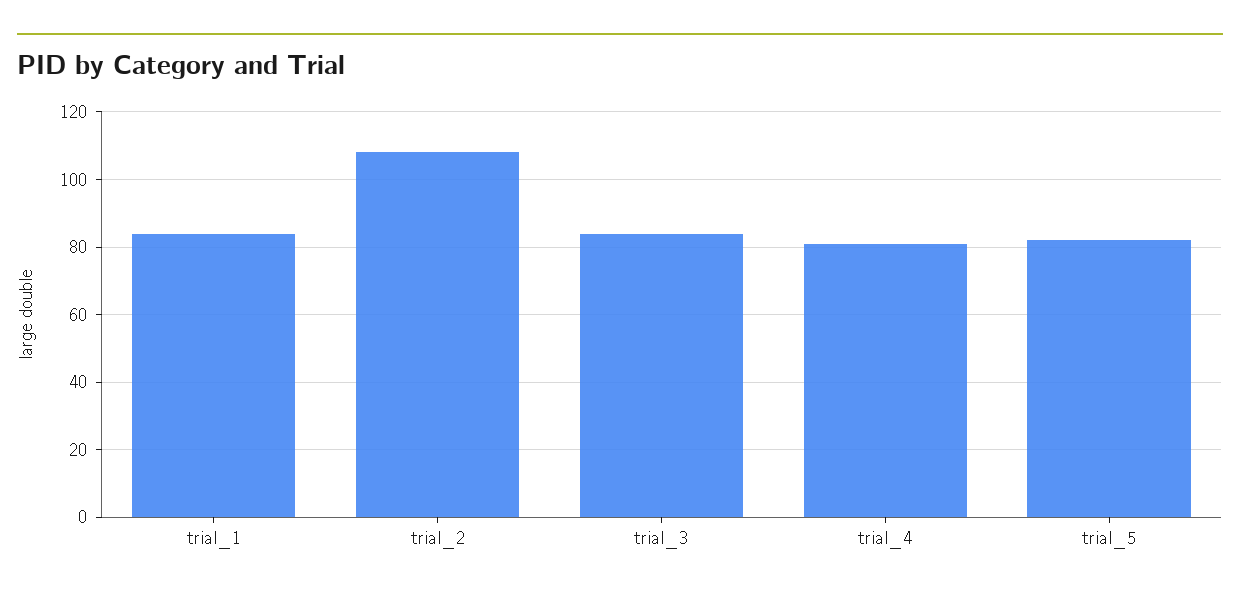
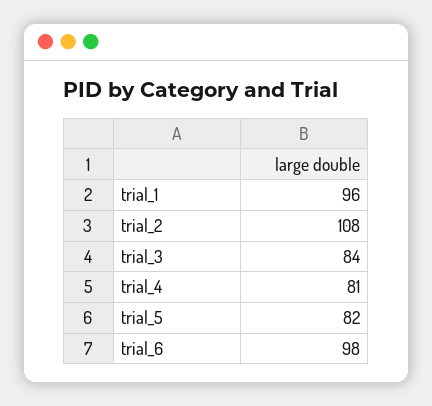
trial_1: 85 -> 96
trial_6: none -> 98

